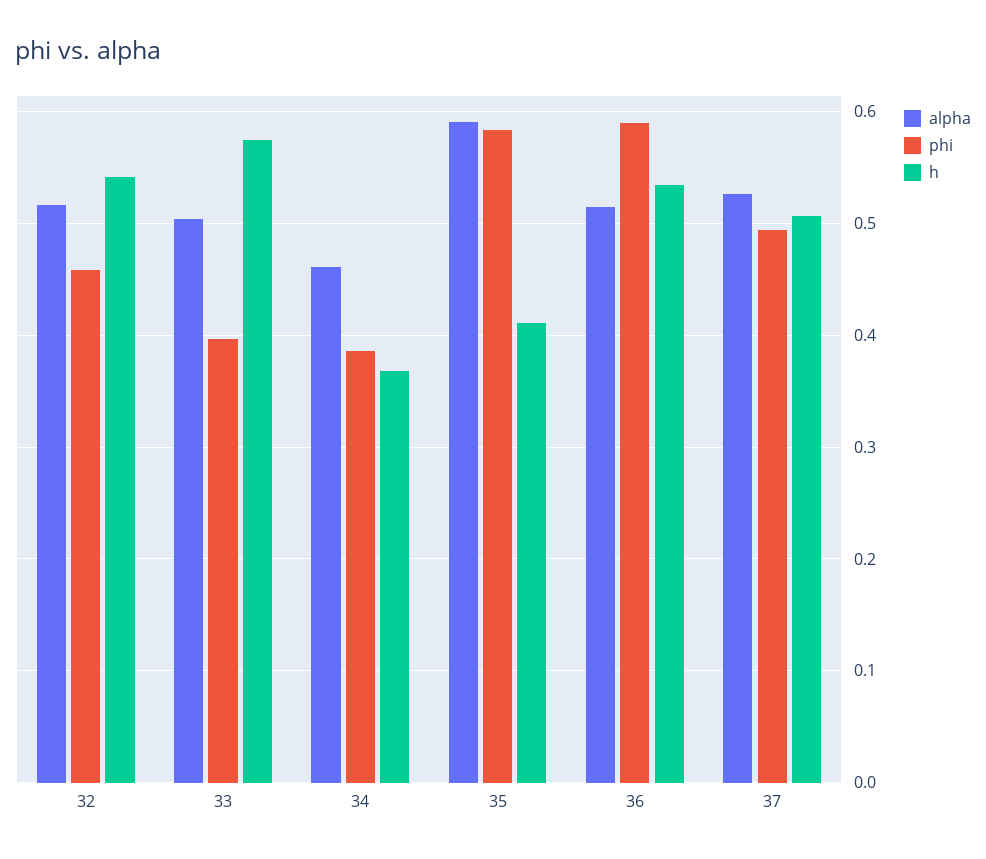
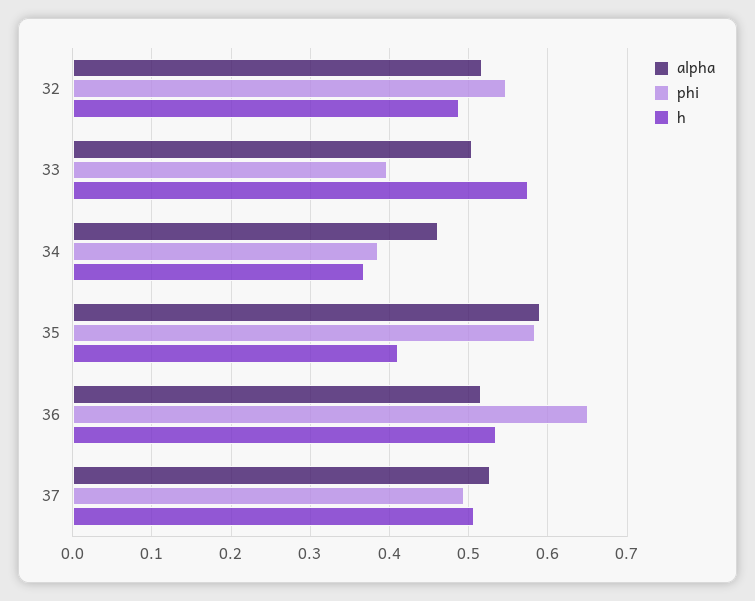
phi, 32: 0.46 -> 0.55
h, 32: 0.54 -> 0.49
phi, 36: 0.59 -> 0.65

